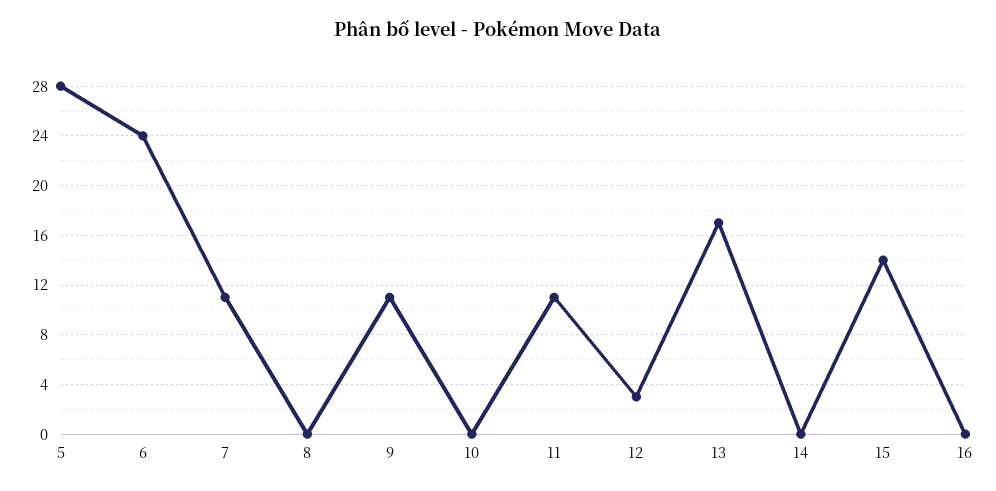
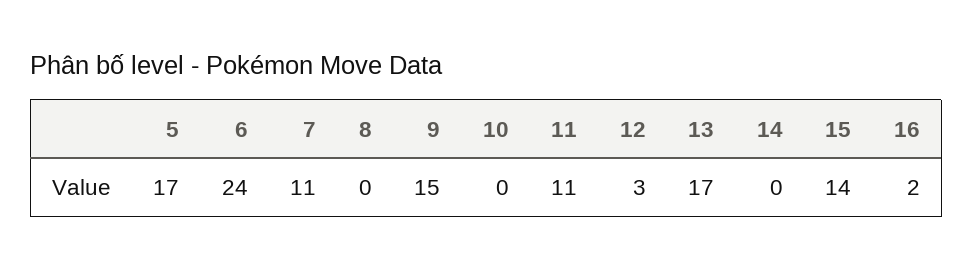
5: 28 -> 17
9: 11 -> 15
16: 0 -> 2

